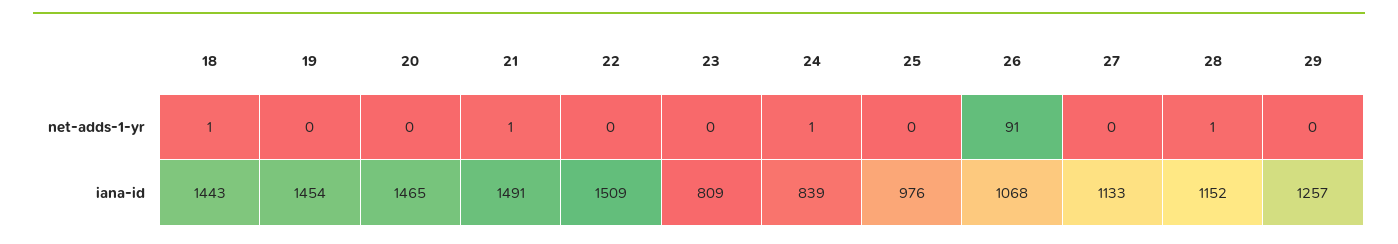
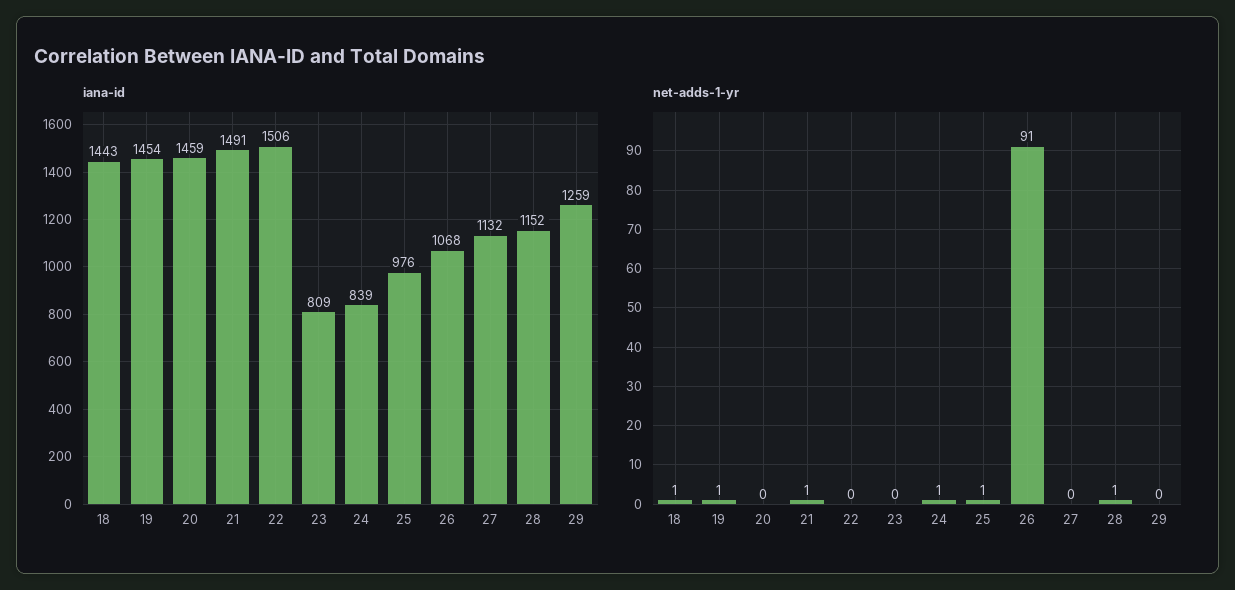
net-adds-1-yr, 19: 0 -> 1
net-adds-1-yr, 25: 0 -> 1
iana-id, 20: 1465 -> 1459
iana-id, 22: 1509 -> 1506
iana-id, 27: 1133 -> 1132
iana-id, 29: 1257 -> 1259

